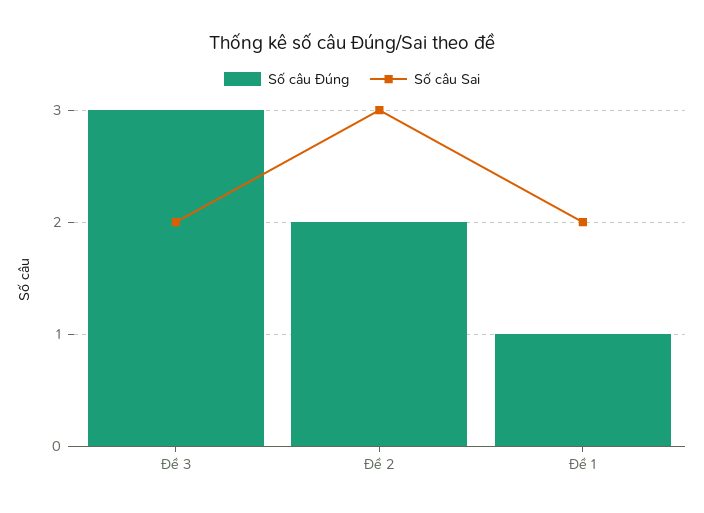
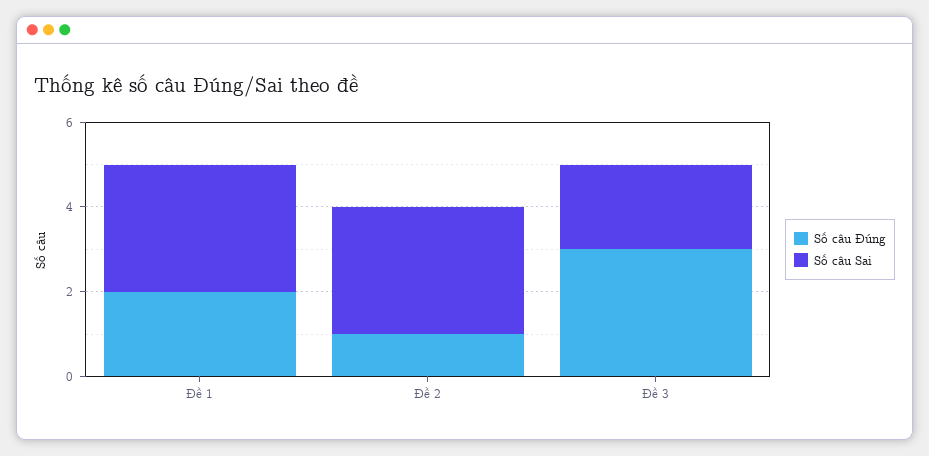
Số câu Đúng, Đề 2: 2 -> 1
Số câu Đúng, Đề 1: 1 -> 2
Số câu Sai, Đề 1: 2 -> 3

